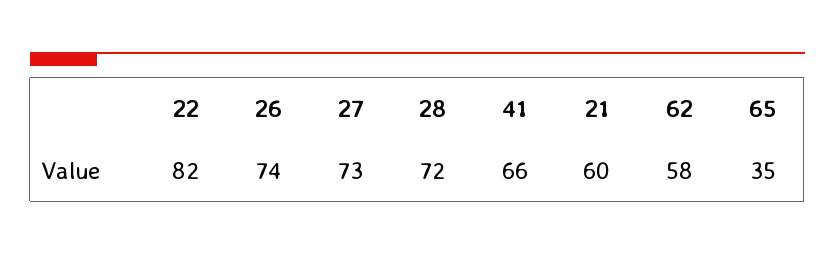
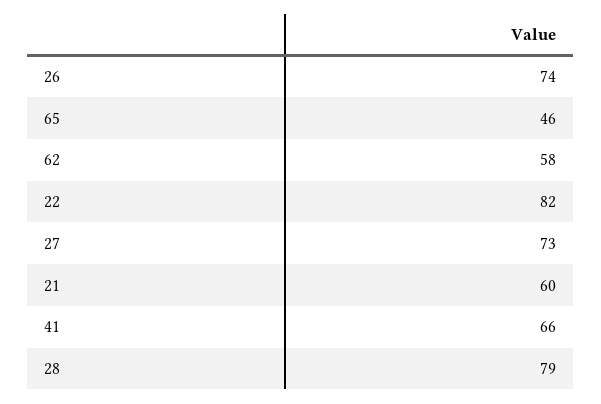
28: 72 -> 79
65: 35 -> 46

